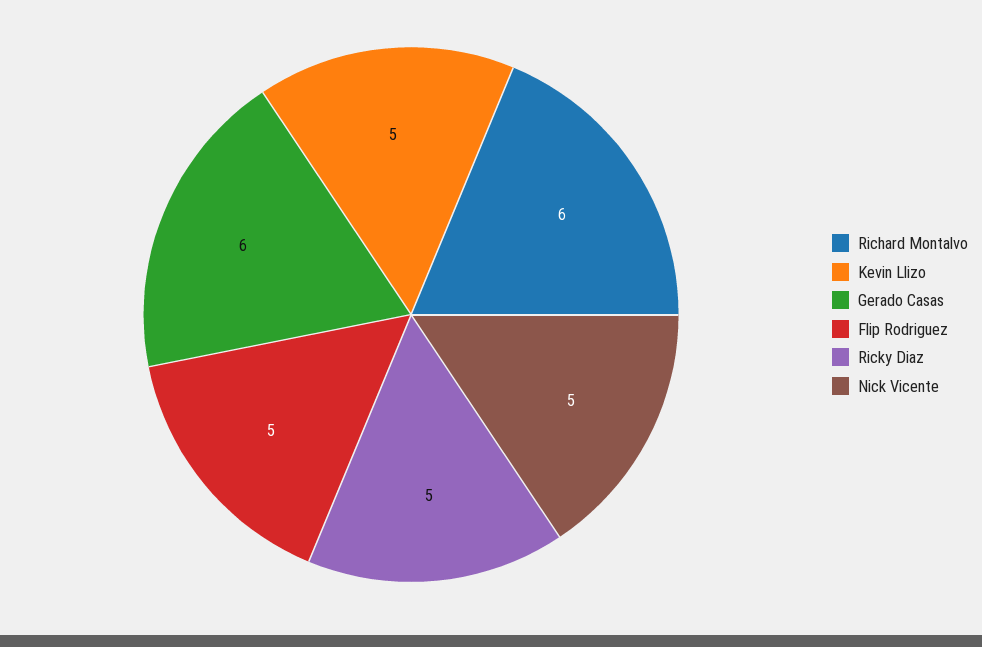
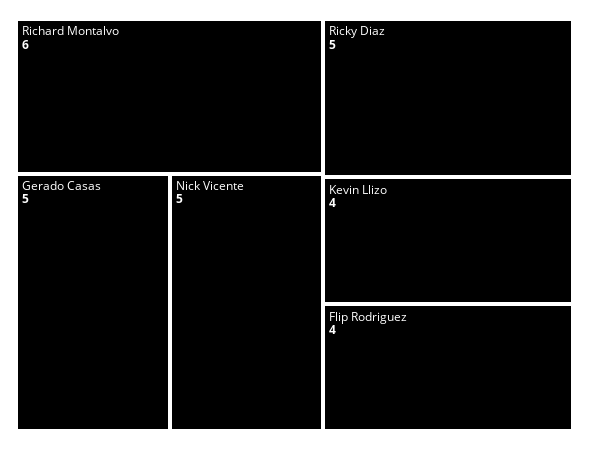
Kevin Llizo: 5 -> 4
Gerado Casas: 6 -> 5
Flip Rodriguez: 5 -> 4

